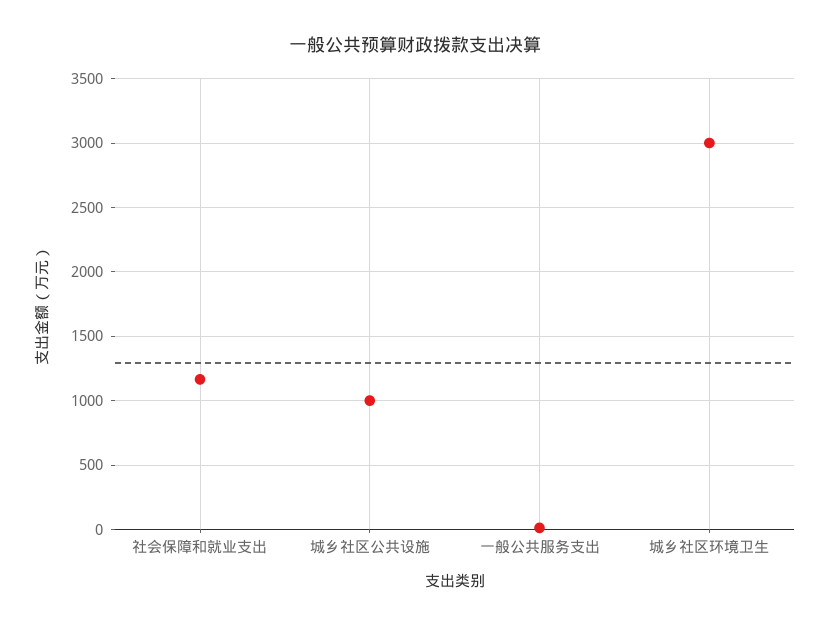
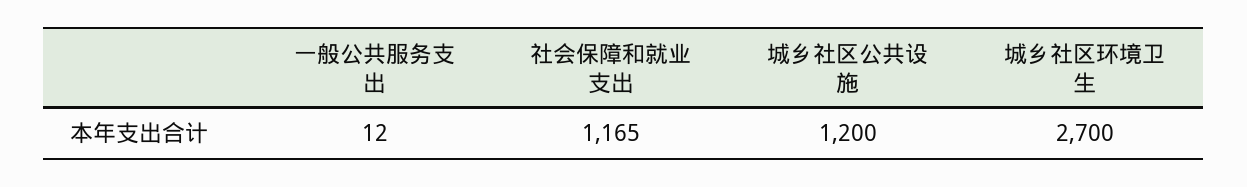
城乡社区公共设施: 1000 -> 1200
城乡社区环境卫生: 3000 -> 2700

